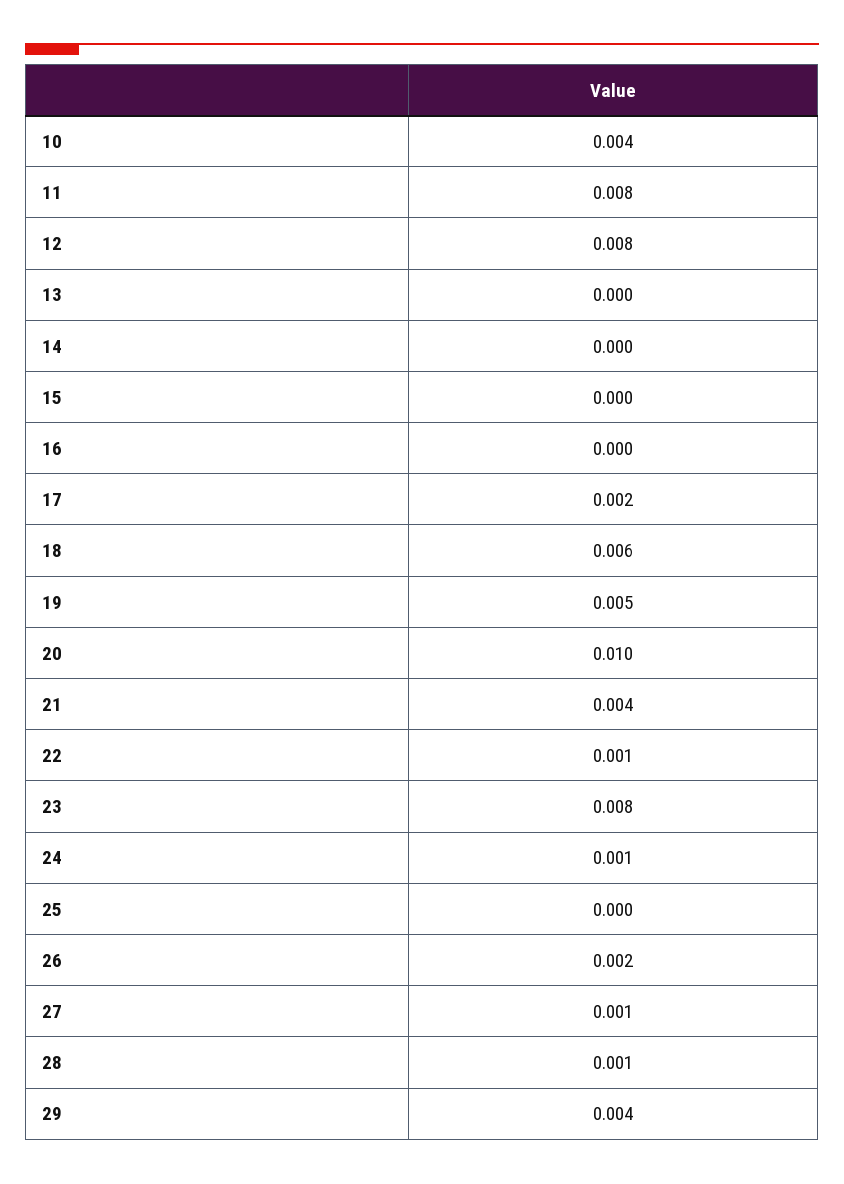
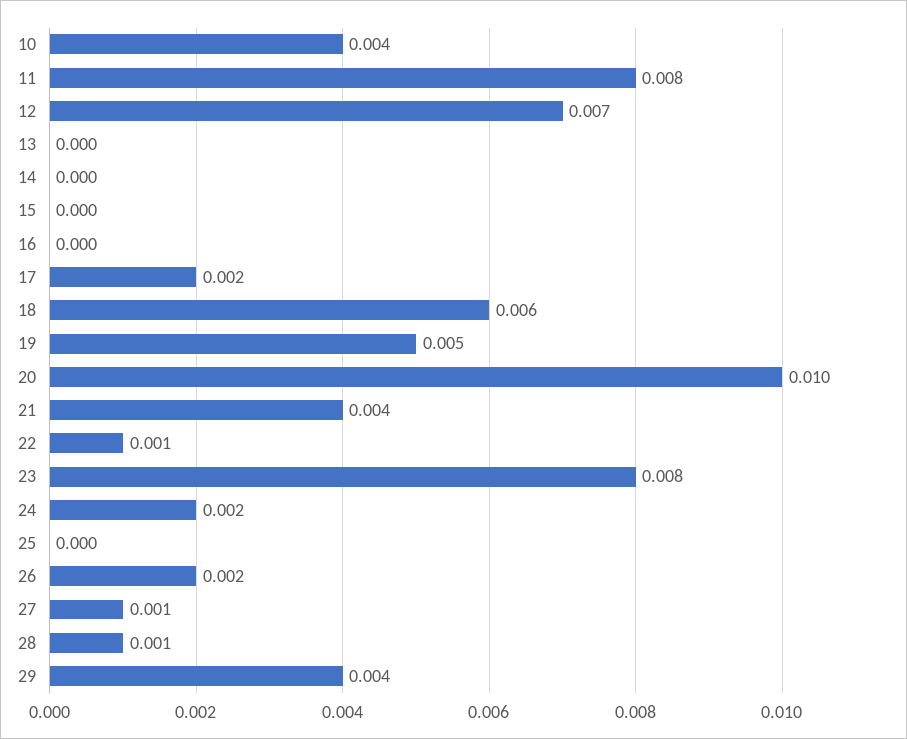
12: 0.008 -> 0.007
24: 0.001 -> 0.002

